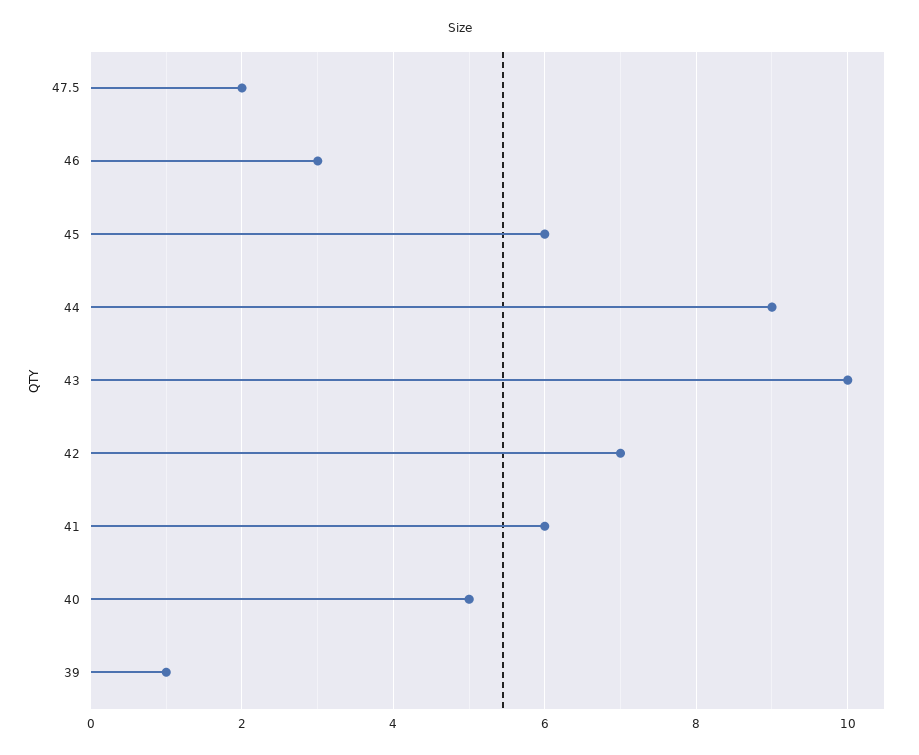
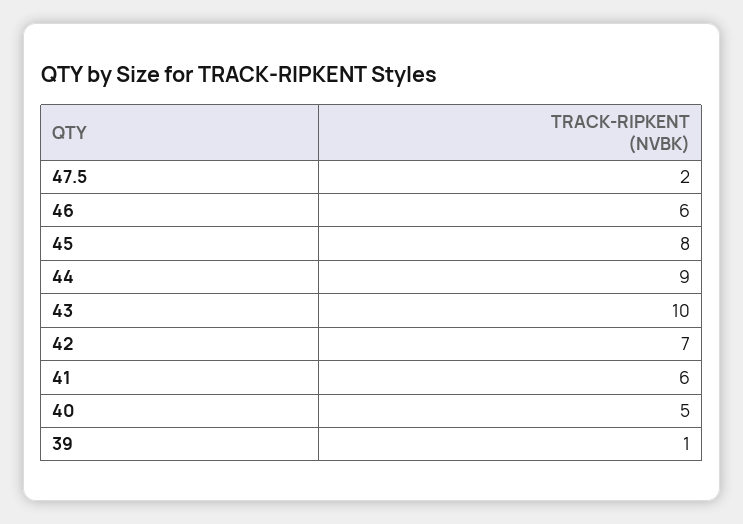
46: 3 -> 6
45: 6 -> 8

